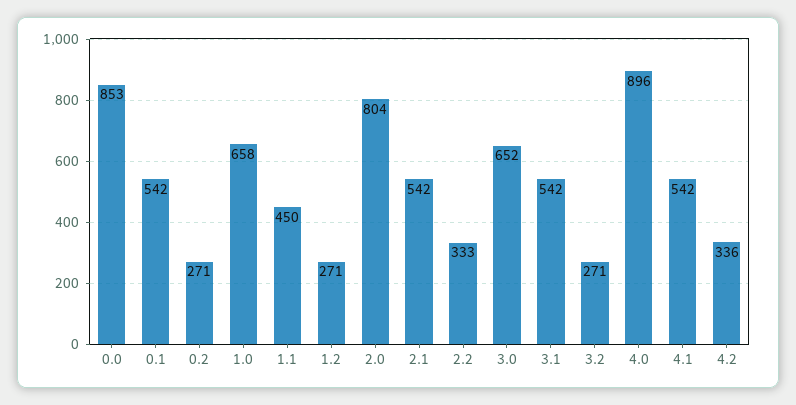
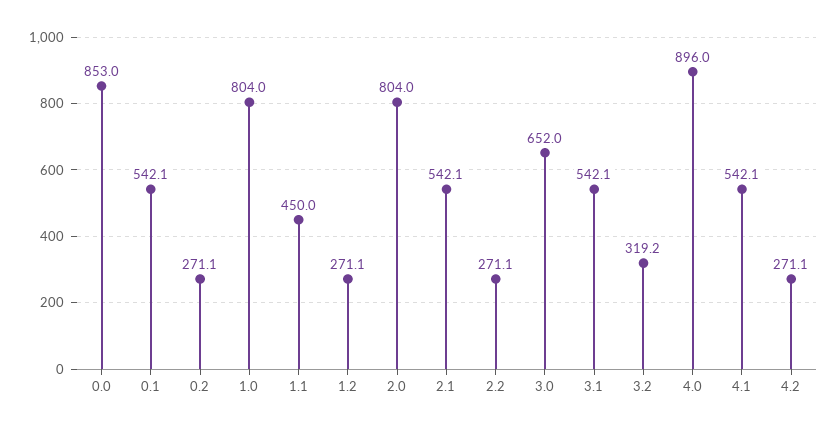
1.0: 658 -> 804
2.2: 333 -> 271.1
3.2: 271 -> 319.2
4.2: 336 -> 271.1

